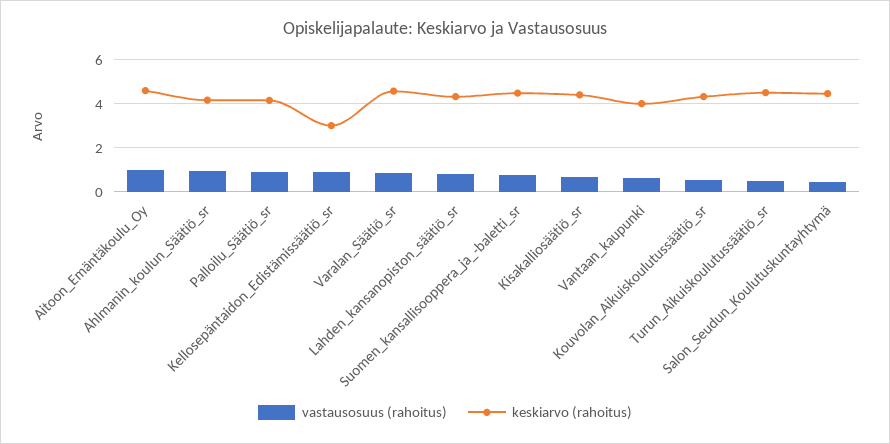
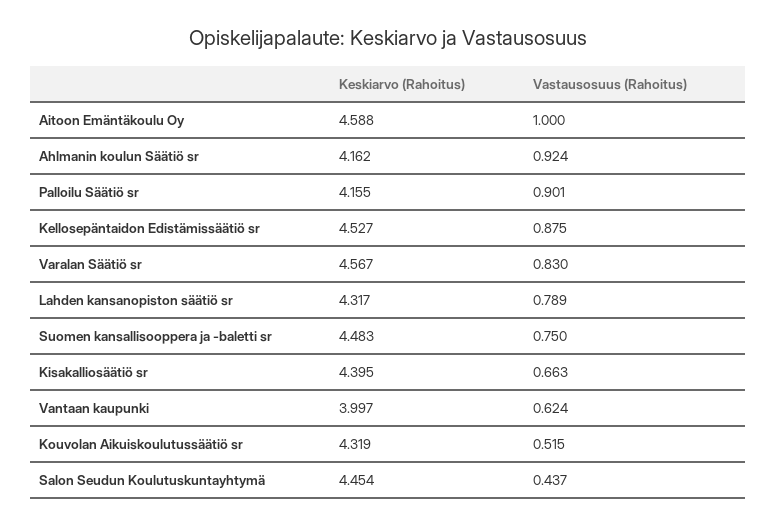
keskiarvo (rahoitus), Kellosepäntaidon_Edistämissäätiö_sr: 3 -> 4.527
vastausosuus (rahoitus), Turun_Aikuiskoulutussäätiö_sr: 0.5 -> none
keskiarvo (rahoitus), Turun_Aikuiskoulutussäätiö_sr: 4.5 -> none

